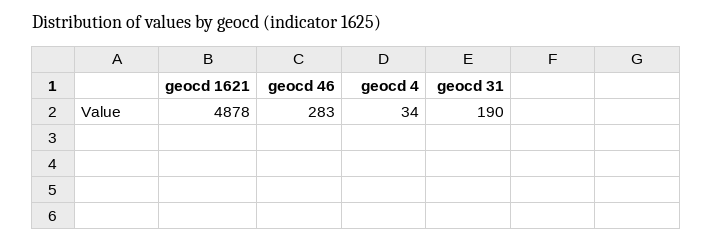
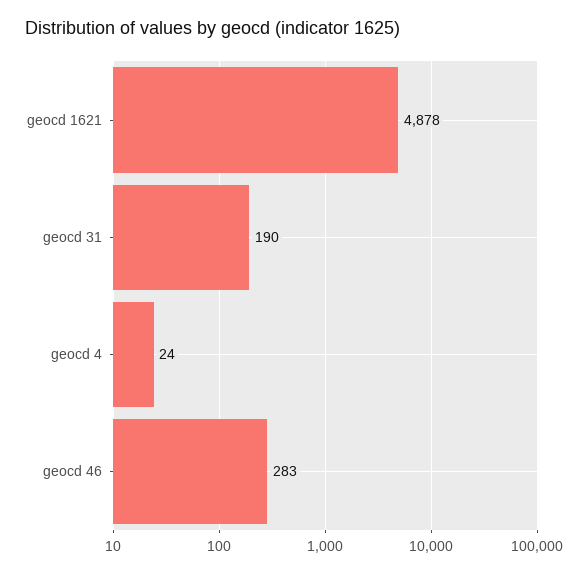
geocd 4: 34 -> 24

